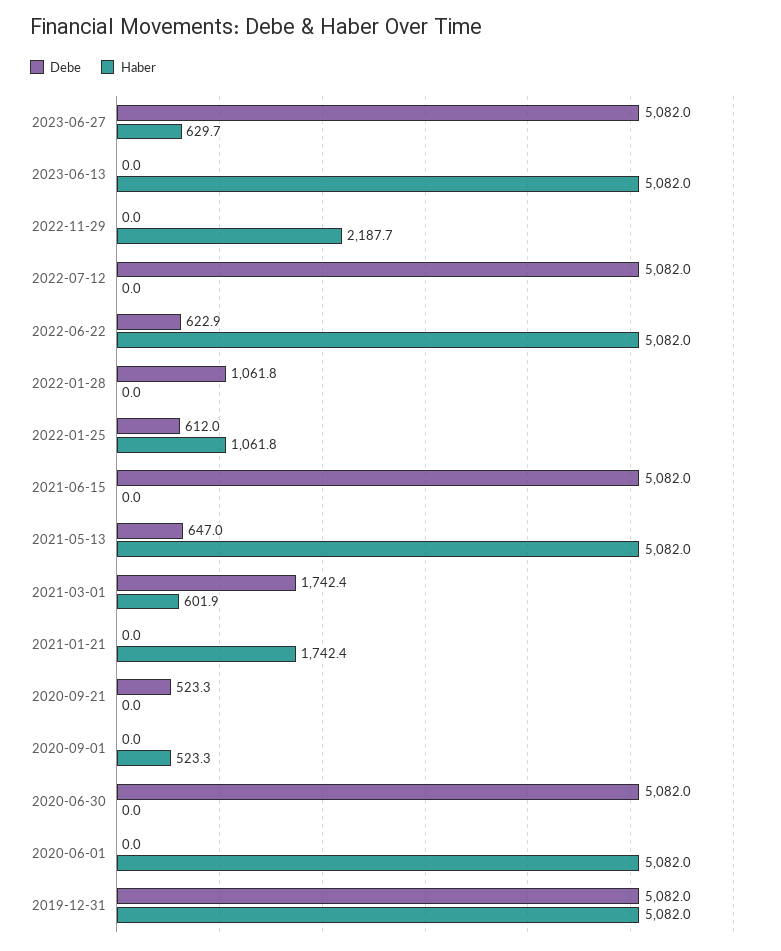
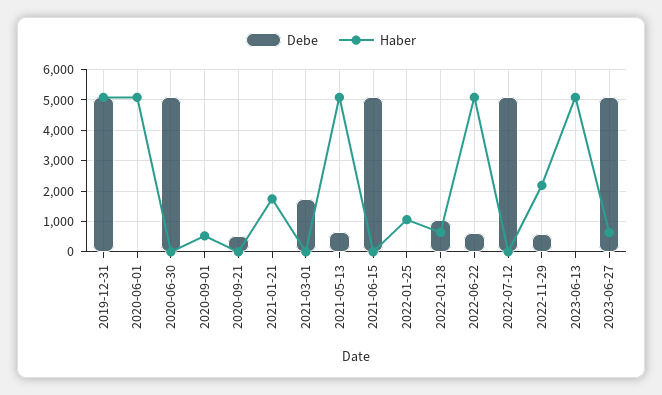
Debe, 2022-11-29: 0 -> 600
Haber, 2022-01-28: 0 -> 600
Debe, 2022-01-25: 612 -> 0
Haber, 2021-03-01: 601.9 -> 0

